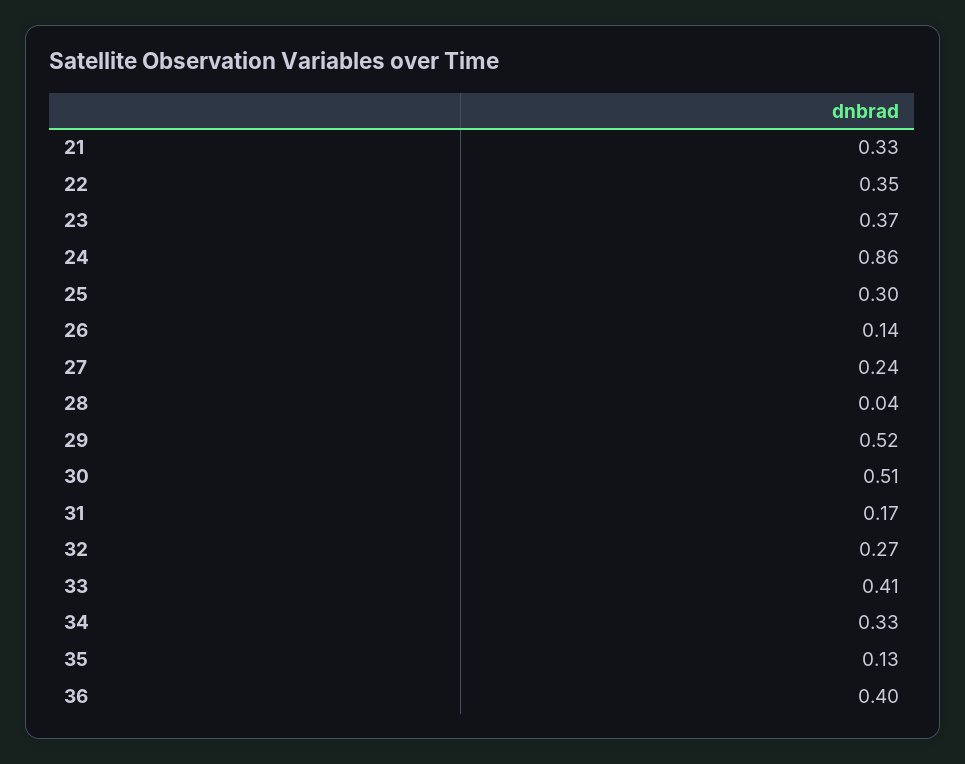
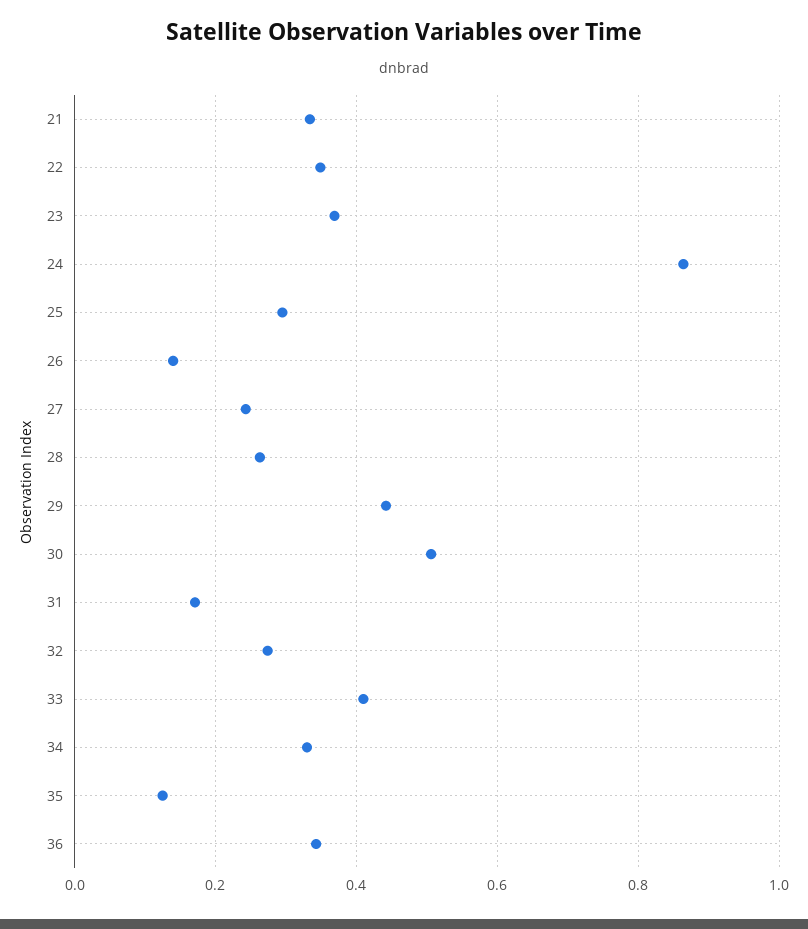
28: 0.04 -> 0.26
29: 0.52 -> 0.44
36: 0.4 -> 0.34

